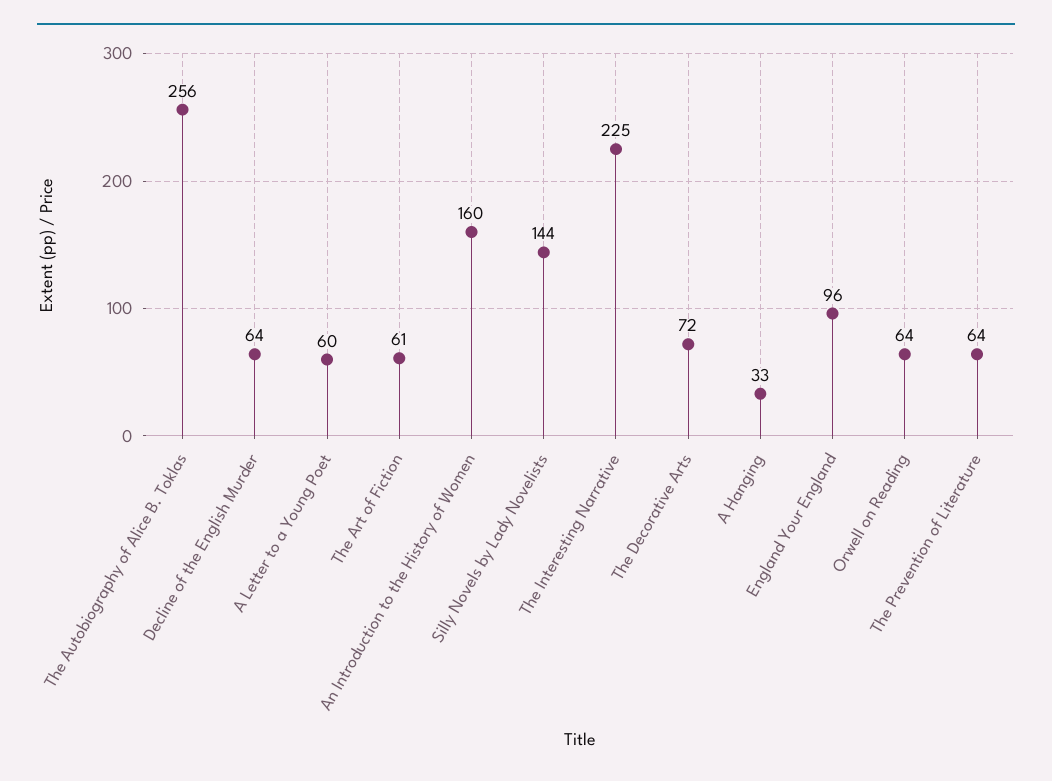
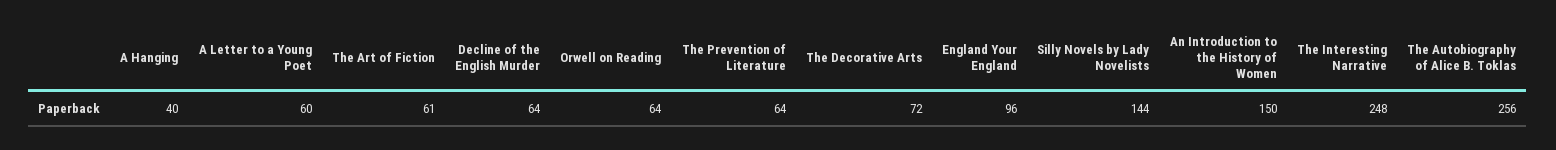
An Introduction to the History of Women: 160 -> 150
The Interesting Narrative: 225 -> 248
A Hanging: 33 -> 40

